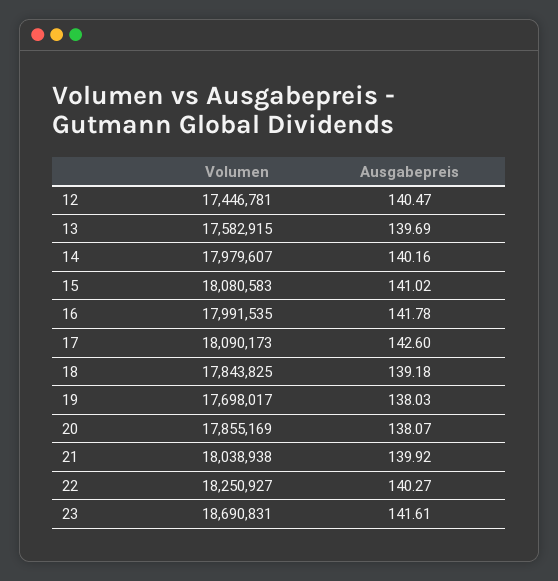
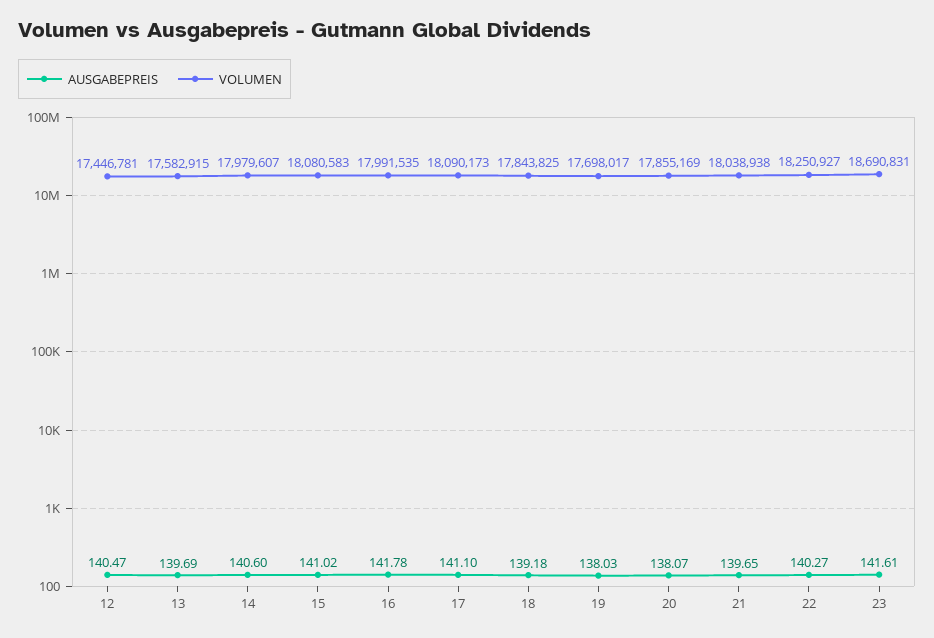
Ausgabepreis, 14: 140.16 -> 140.6
Ausgabepreis, 17: 142.6 -> 141.1
Ausgabepreis, 21: 139.92 -> 139.65

